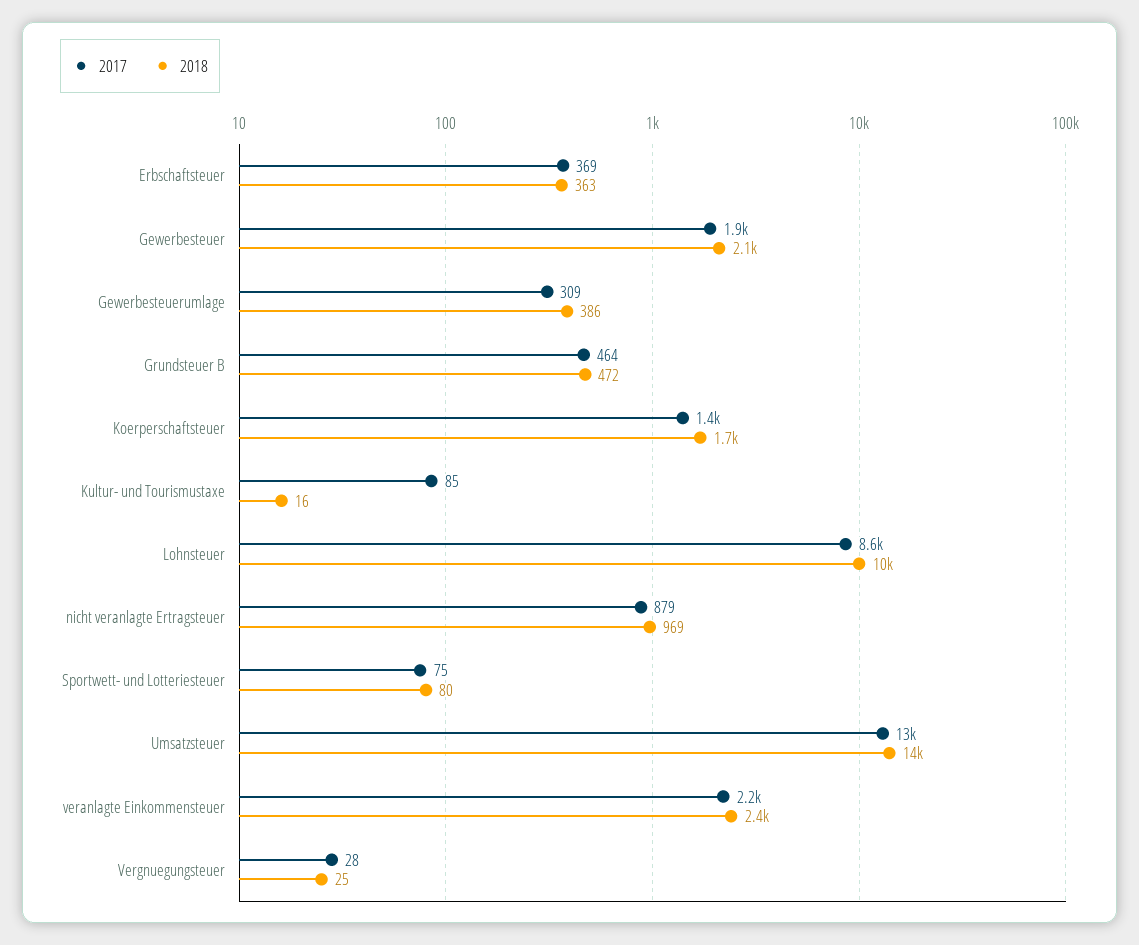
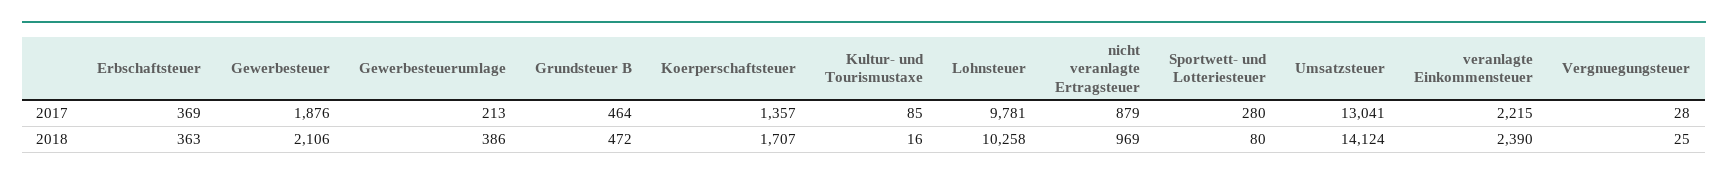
2017, Gewerbesteuerumlage: 309 -> 213
2017, Lohnsteuer: 8600 -> 9781
2017, Sportwett- und Lotteriesteuer: 75 -> 280

